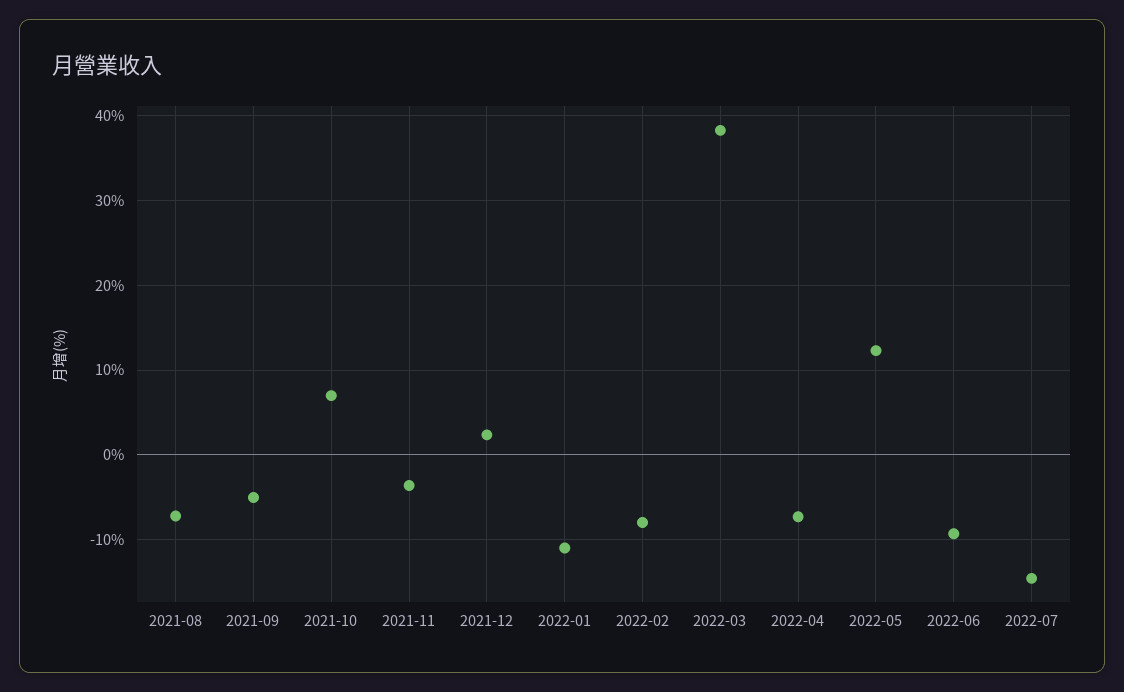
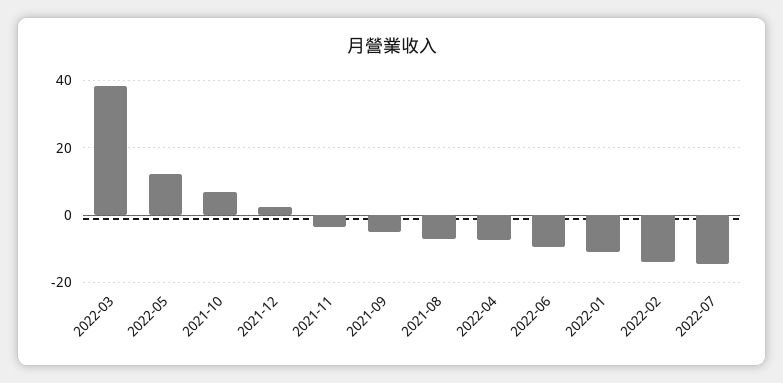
2022-02: -8 -> -14

